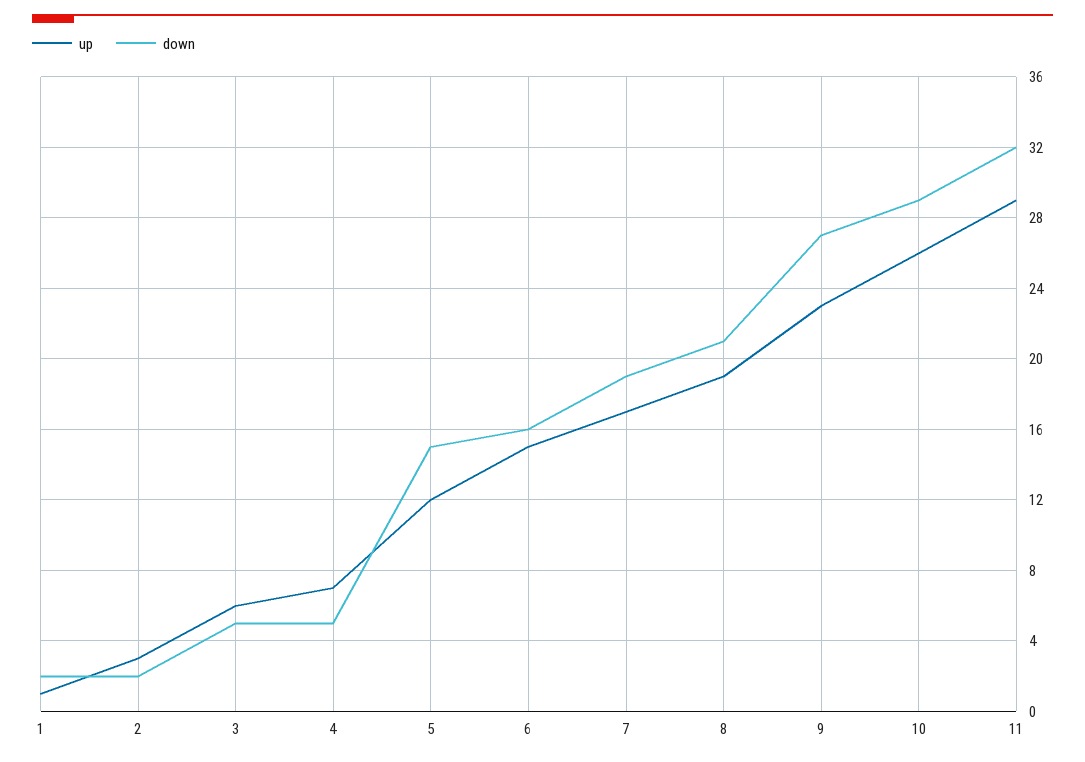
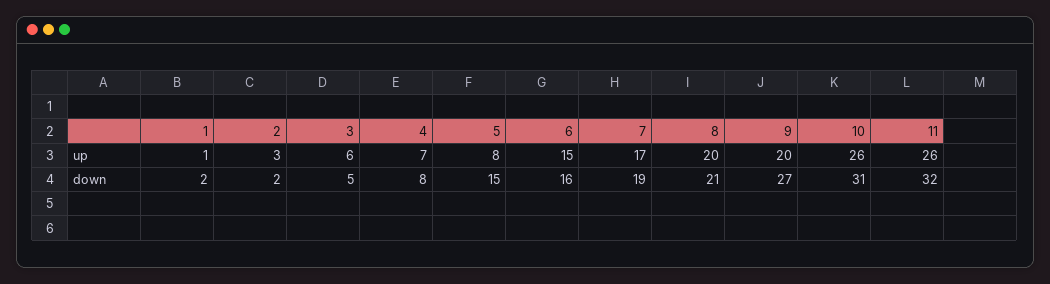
down, 4: 5 -> 8
up, 5: 12 -> 8
up, 8: 19 -> 20
up, 9: 23 -> 20
down, 10: 29 -> 31
up, 11: 29 -> 26

